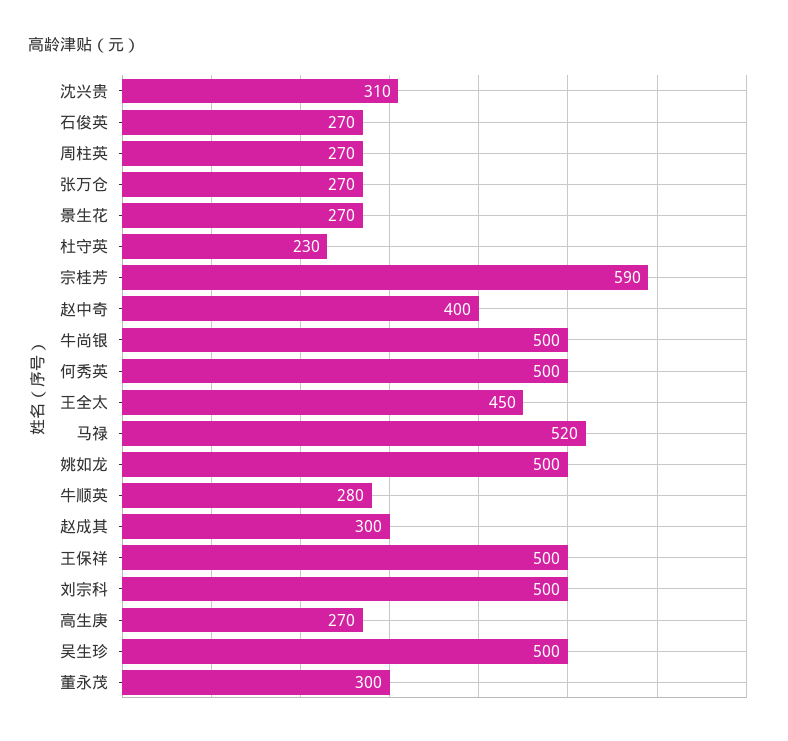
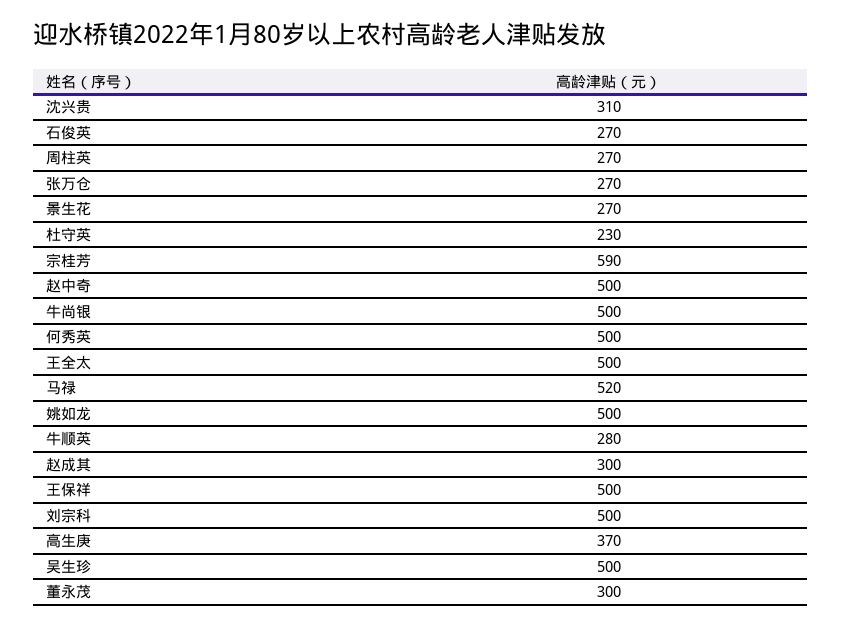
赵中奇: 400 -> 500
王全太: 450 -> 500
高生庚: 270 -> 370

